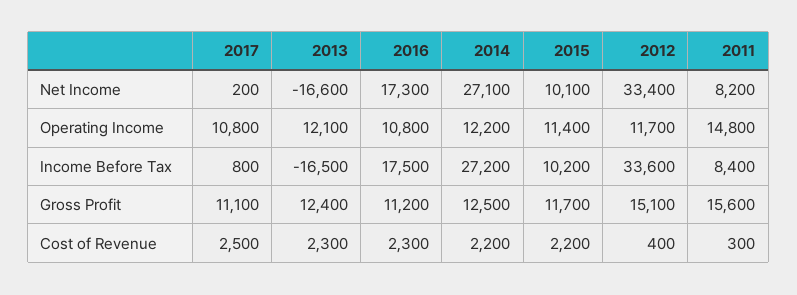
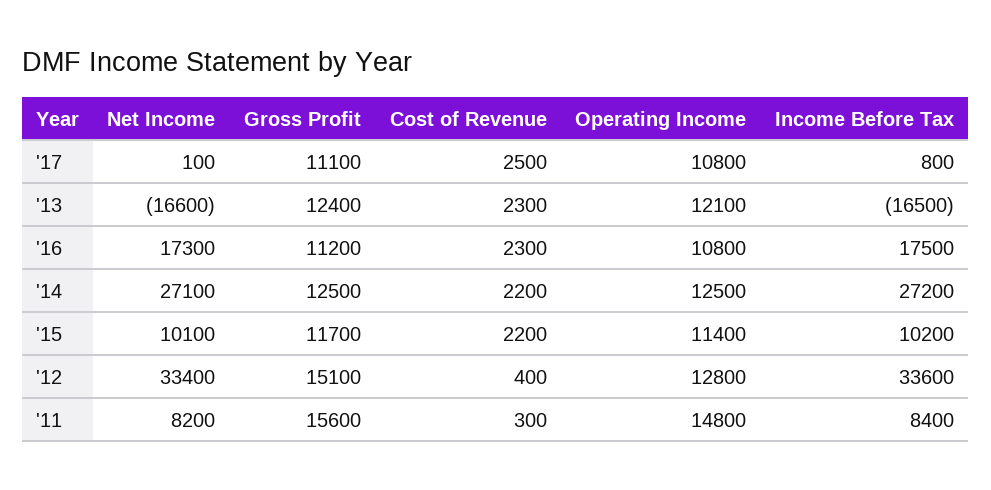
2017, Net Income: 200 -> 100
2014, Operating Income: 12200 -> 12500
2012, Operating Income: 11700 -> 12800

